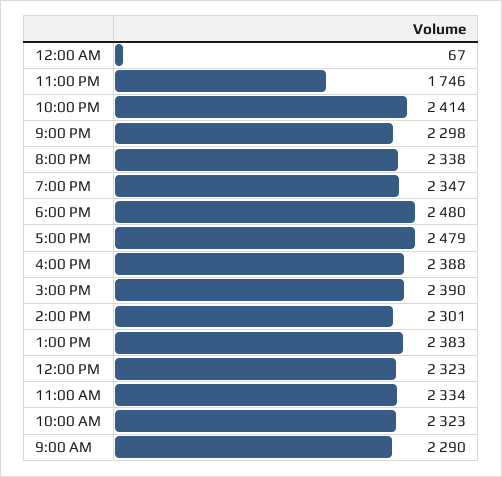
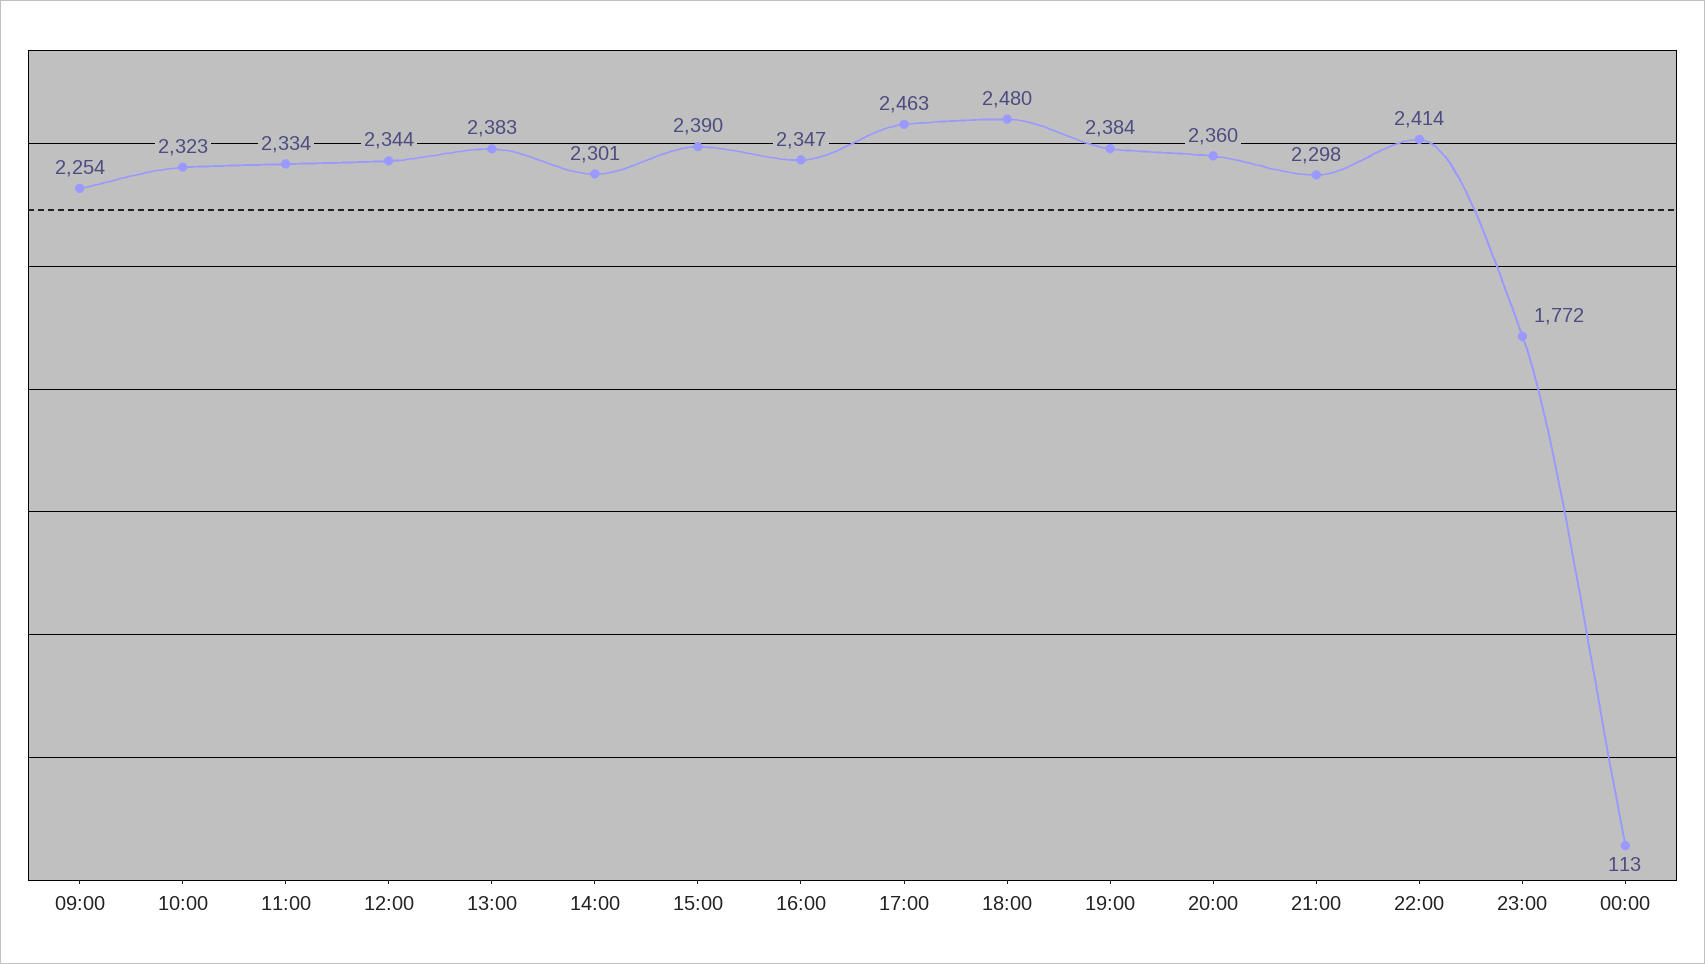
12:00 AM: 67 -> 113
11:00 PM: 1746 -> 1772
8:00 PM: 2338 -> 2360
7:00 PM: 2347 -> 2384
5:00 PM: 2479 -> 2463
4:00 PM: 2388 -> 2347
12:00 PM: 2323 -> 2344
9:00 AM: 2290 -> 2254

